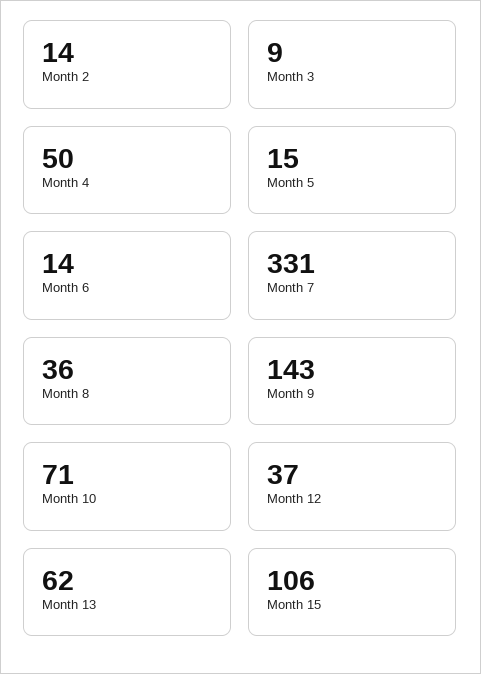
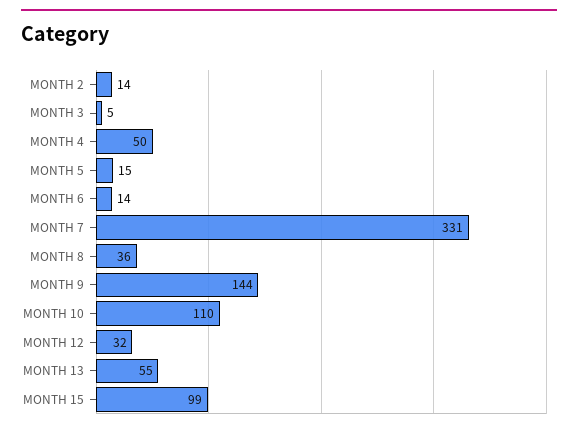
Month 3: 9 -> 5
Month 9: 143 -> 144
Month 10: 71 -> 110
Month 12: 37 -> 32
Month 13: 62 -> 55
Month 15: 106 -> 99

